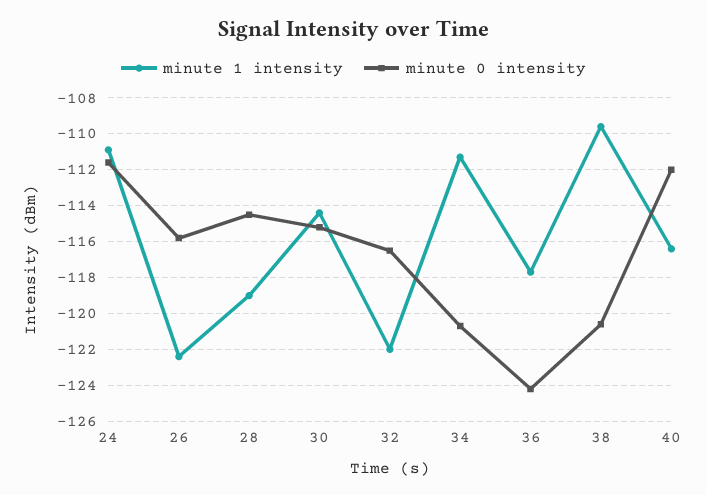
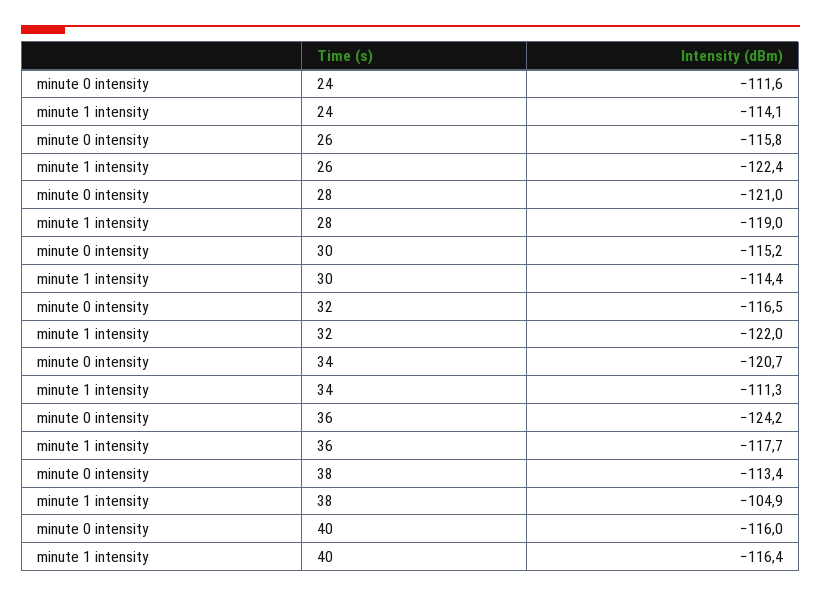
minute 1 intensity, 24: -111 -> -114.1
minute 0 intensity, 28: -114.5 -> -121
minute 1 intensity, 38: -109.5 -> -104.9
minute 0 intensity, 38: -120.5 -> -113.4
minute 0 intensity, 40: -112 -> -116

